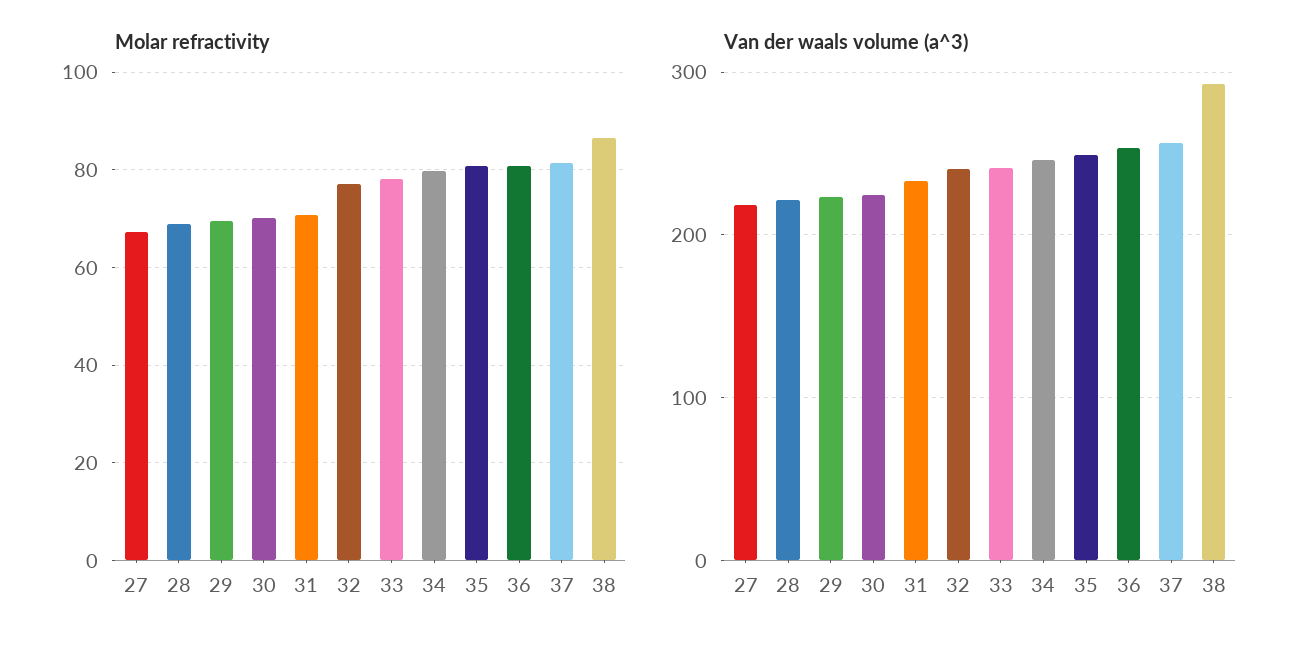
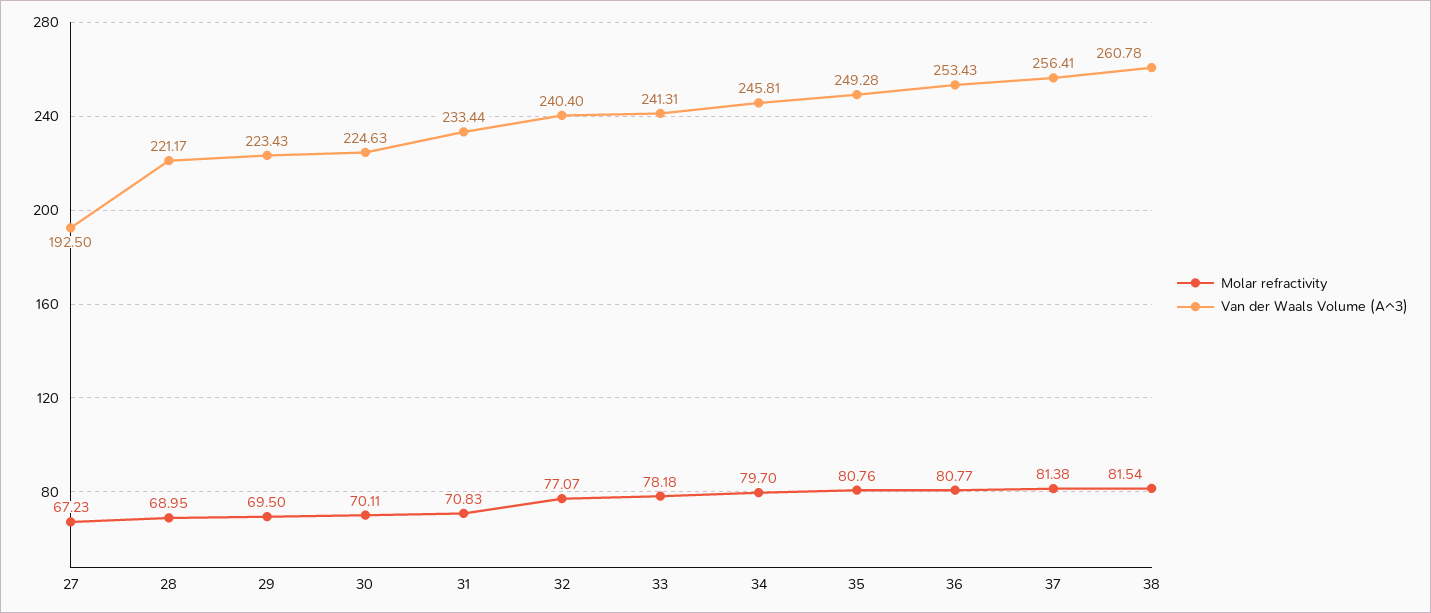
Molar refractivity, 38: 86 -> 81.54
Van der waals volume (a^3), 27: 220 -> 192.5
Van der waals volume (a^3), 38: 290 -> 260.78

